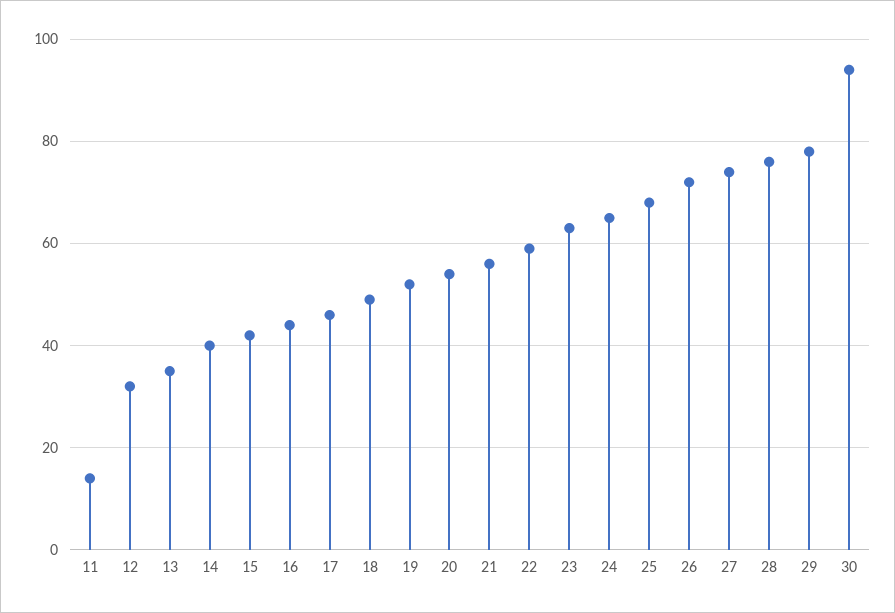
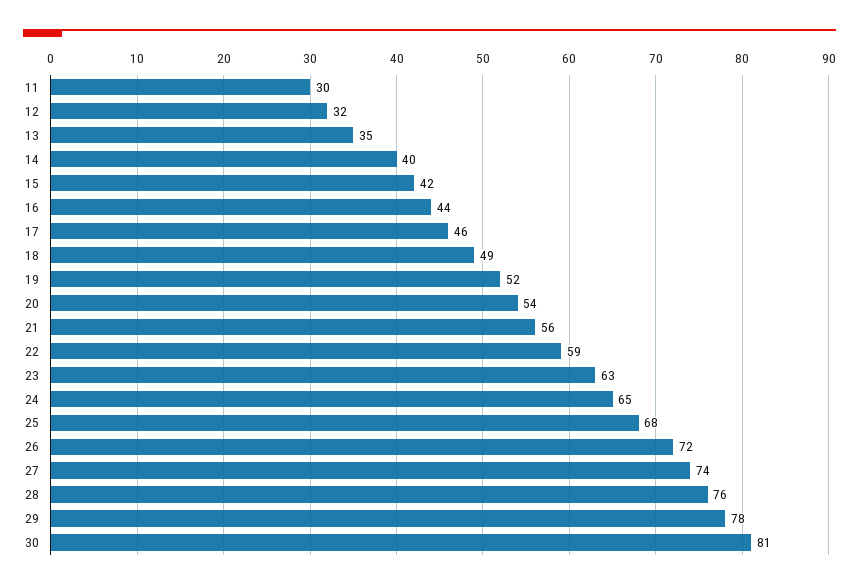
11: 15 -> 30
30: 95 -> 81

